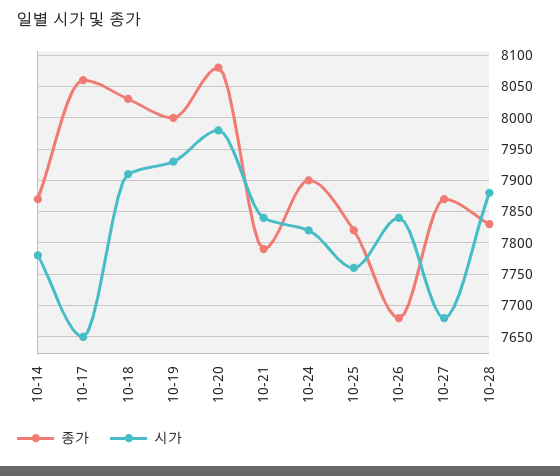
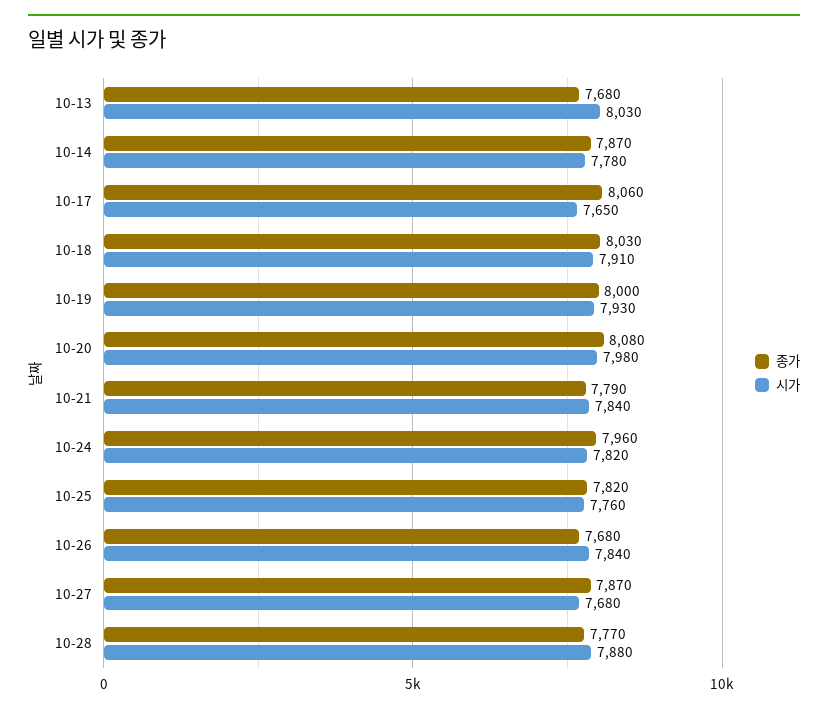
종가, 10-24: 7900 -> 7960
종가, 10-28: 7830 -> 7770
종가, 10-13: none -> 7680
시가, 10-13: none -> 8030

